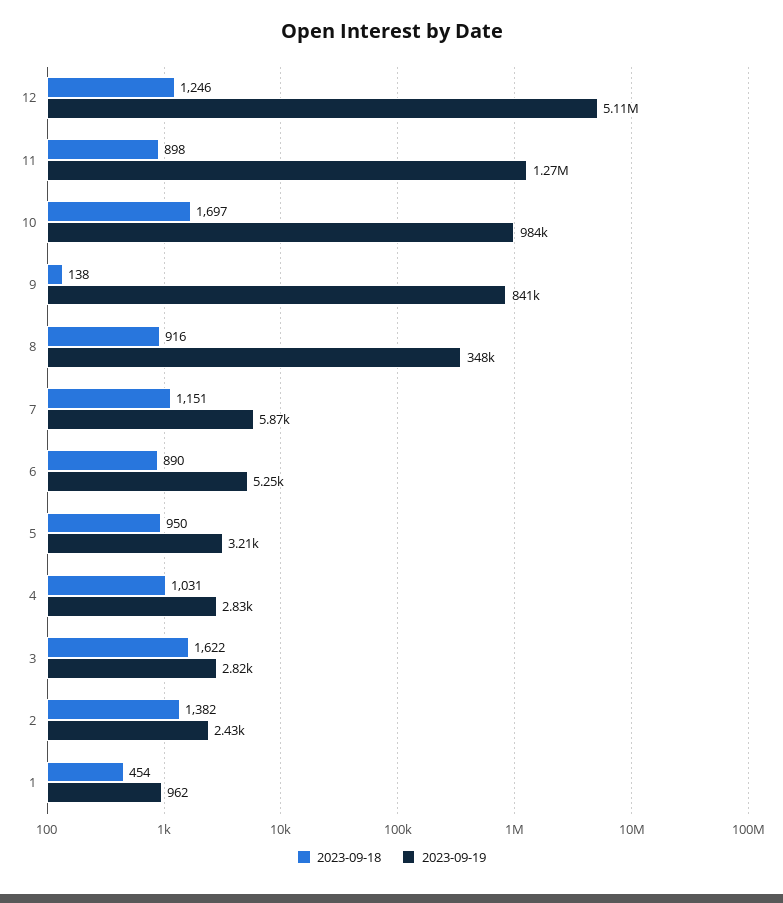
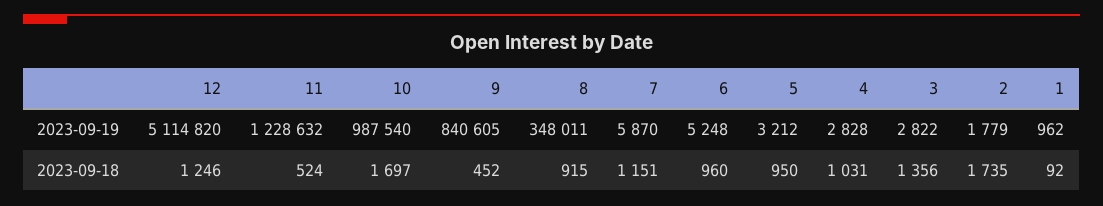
2023-09-18, 11: 898 -> 524
2023-09-19, 11: 1270000 -> 1228632
2023-09-19, 10: 984000 -> 987540
2023-09-18, 9: 138 -> 452
2023-09-18, 8: 916 -> 915
2023-09-18, 6: 890 -> 960
2023-09-18, 3: 1622 -> 1356
2023-09-18, 2: 1382 -> 1735
2023-09-19, 2: 2430 -> 1779
2023-09-18, 1: 454 -> 92

